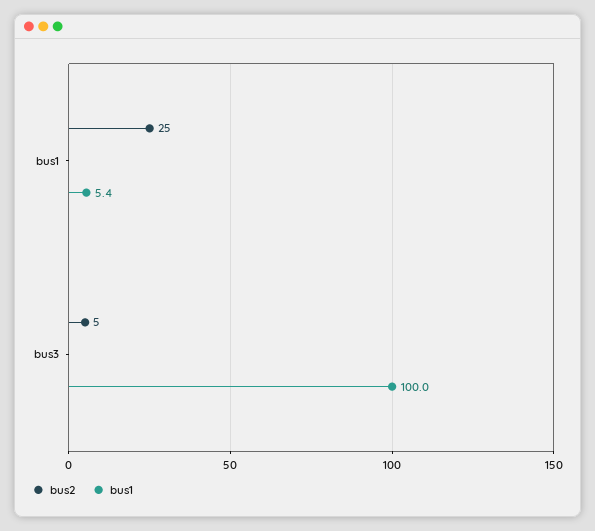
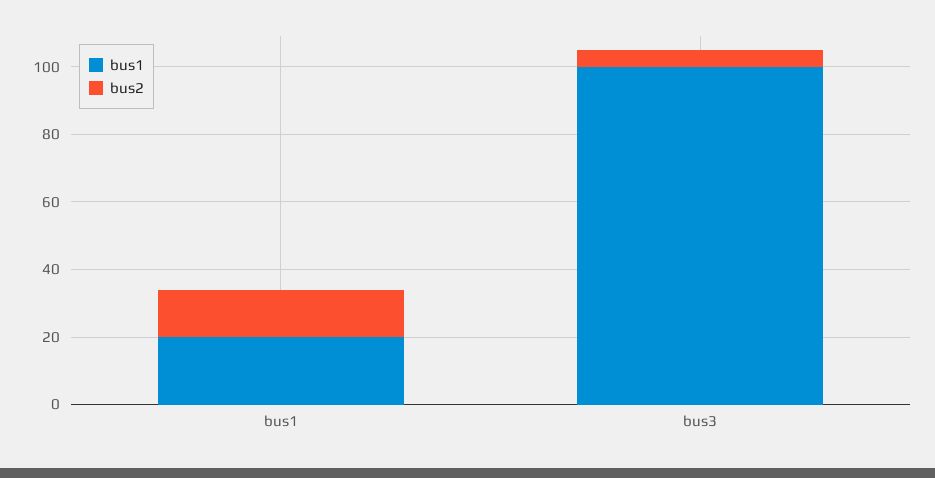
bus2, bus1: 25 -> 15
bus1, bus1: 5.4 -> 20

